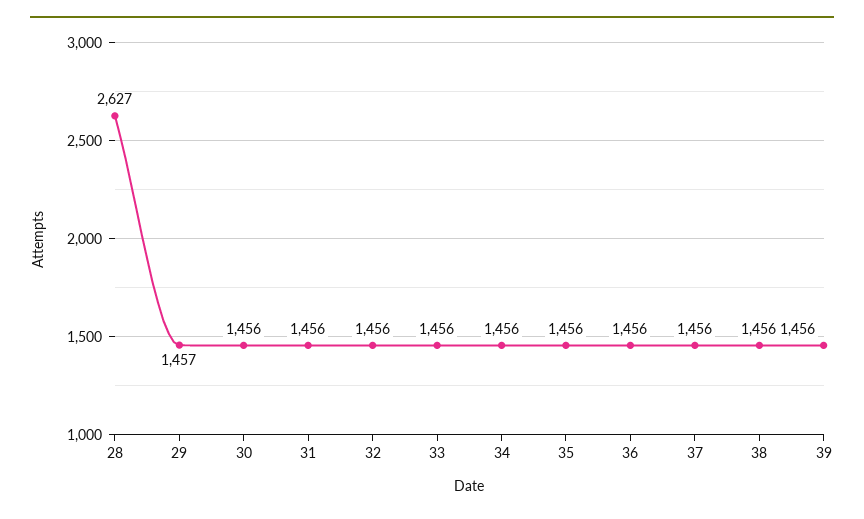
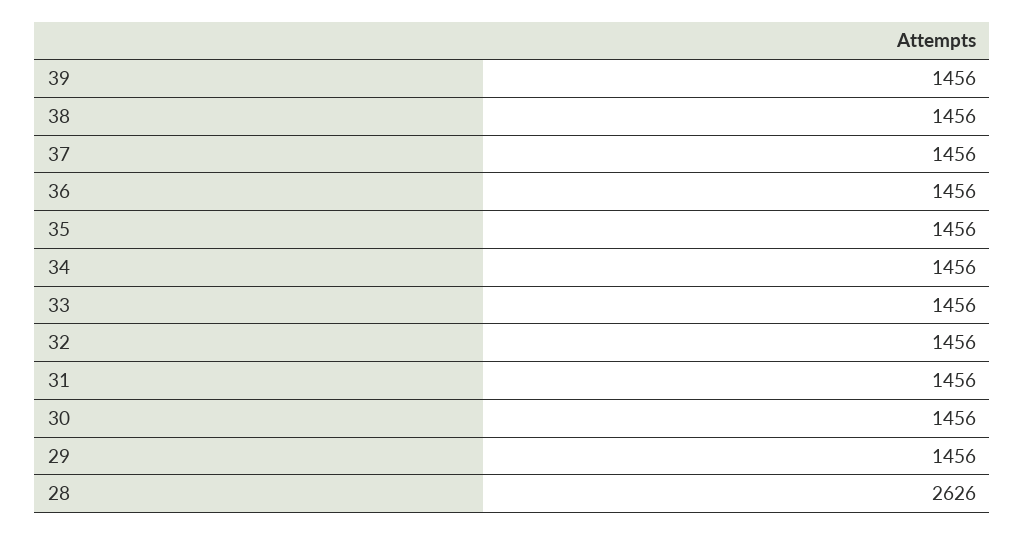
28: 2627 -> 2626
29: 1457 -> 1456

